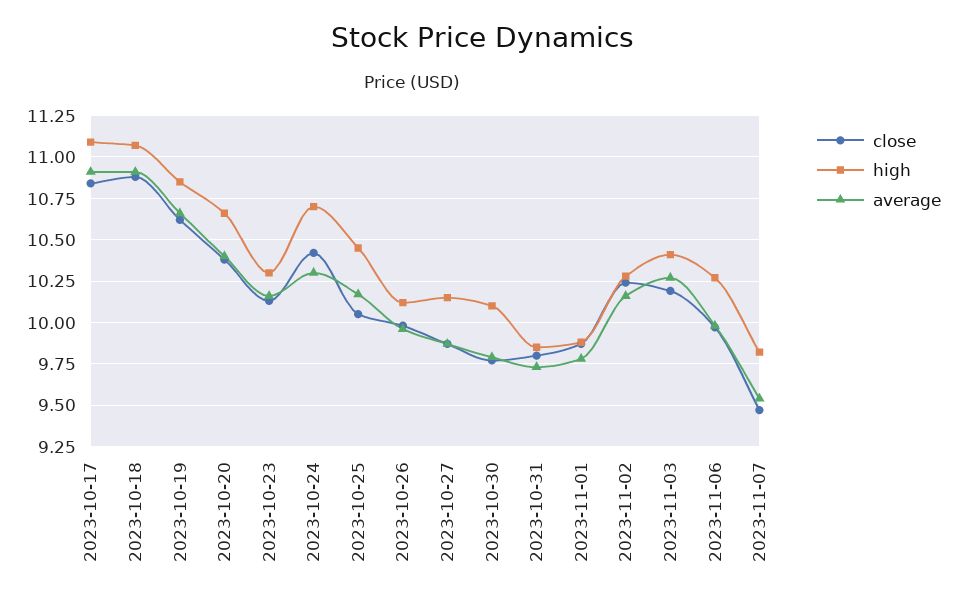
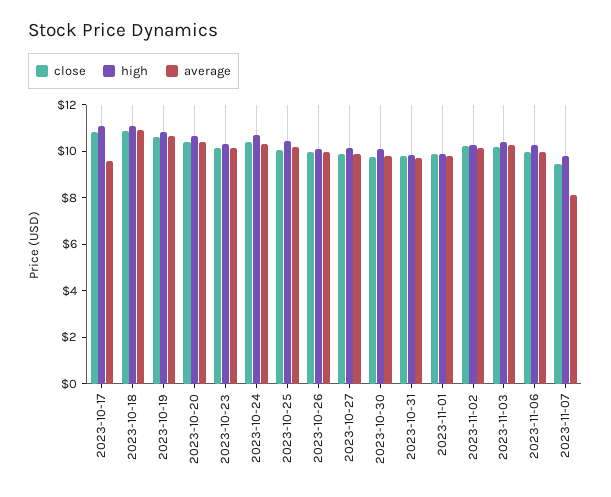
average, 2023-10-17: 10.9 -> 9.5
average, 2023-11-07: 9.55 -> 8

